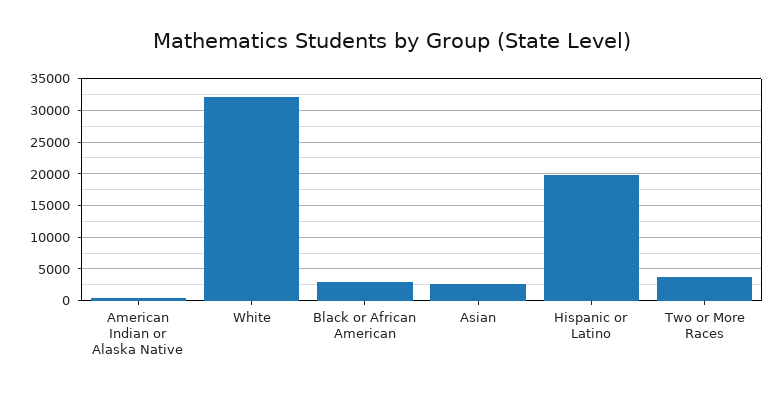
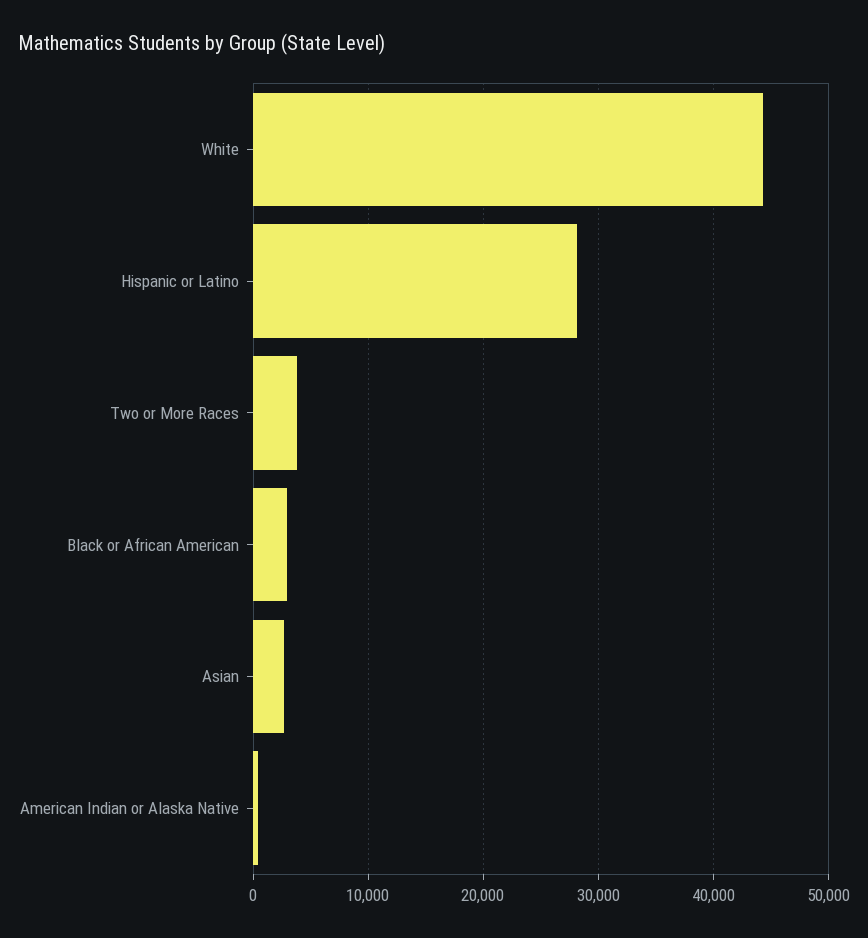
White: 32000 -> 44000
Hispanic or Latino: 20000 -> 28000

